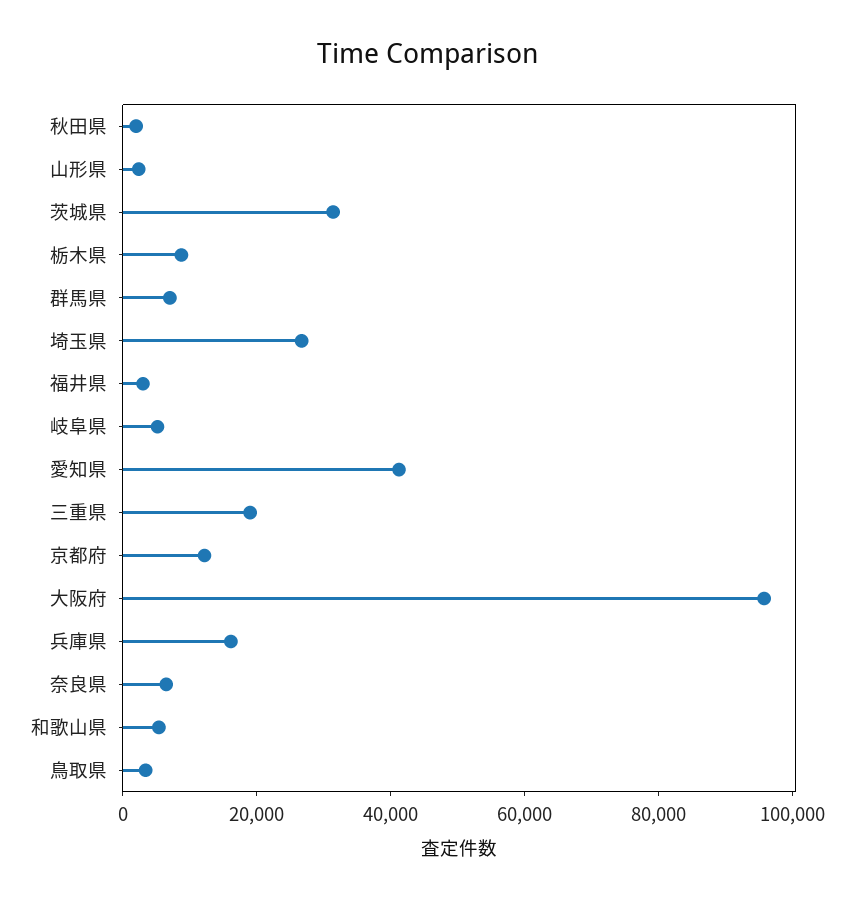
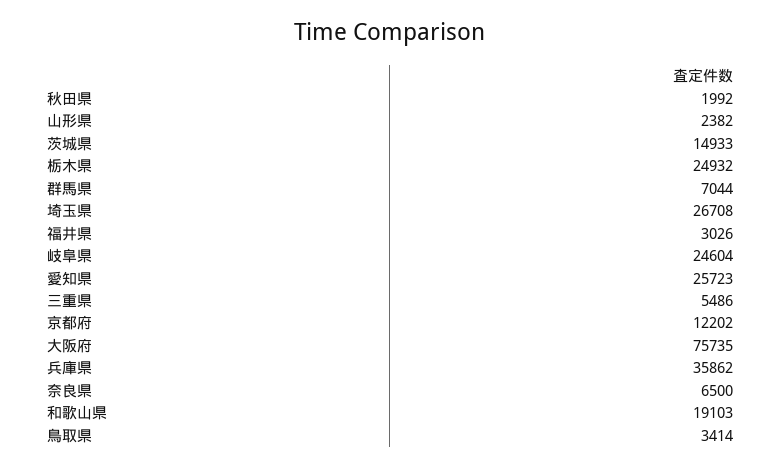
茨城県: 30000 -> 14933
栃木県: 10000 -> 24932
岐阜県: 5000 -> 24604
愛知県: 40000 -> 25723
三重県: 20000 -> 5486
大阪府: 95000 -> 75735
兵庫県: 15000 -> 35862
和歌山県: 5000 -> 19103

